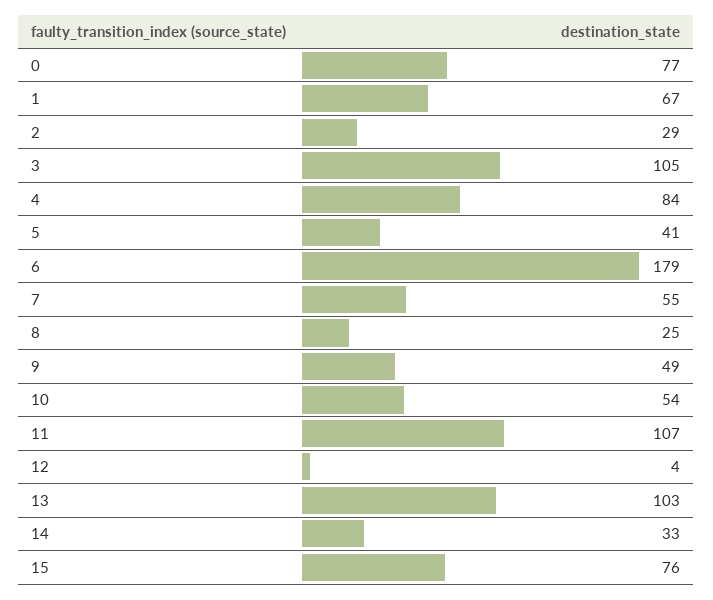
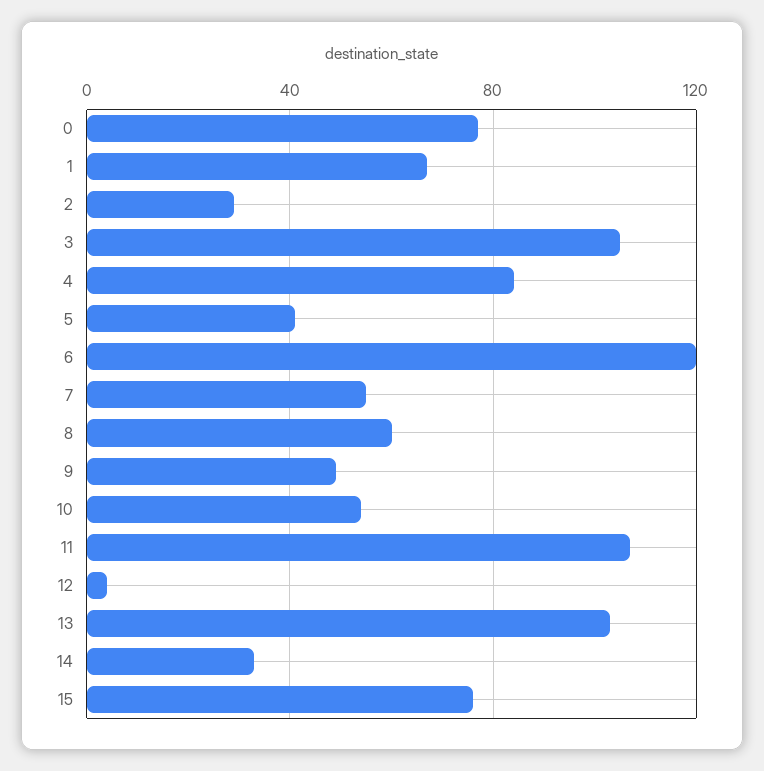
6: 179 -> 120
8: 25 -> 60

